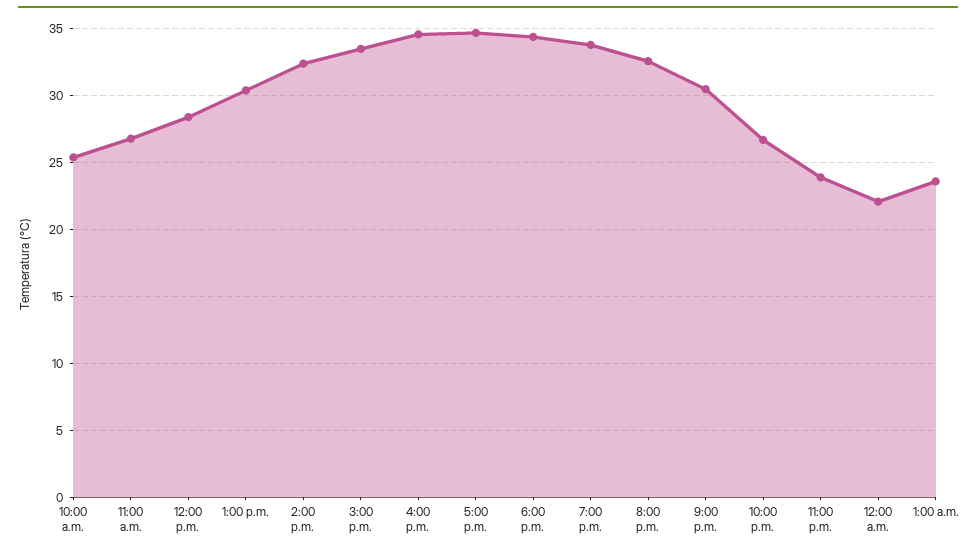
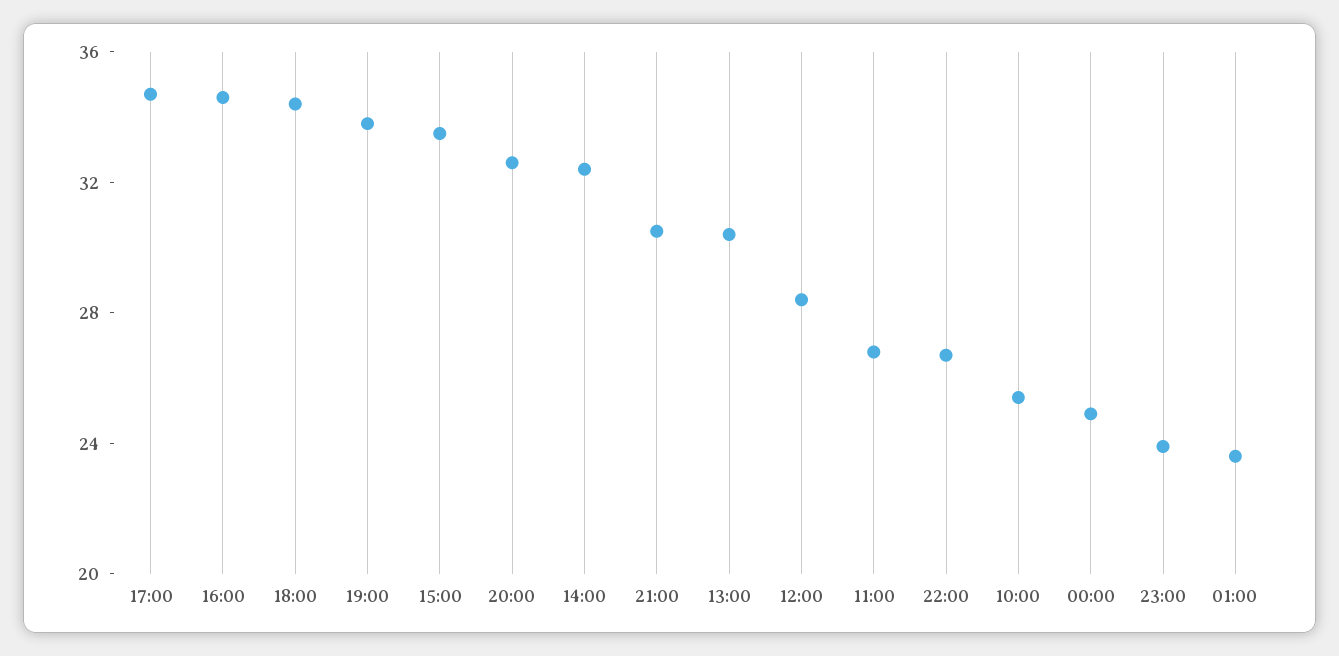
12:00 a.m.: 22 -> 25

